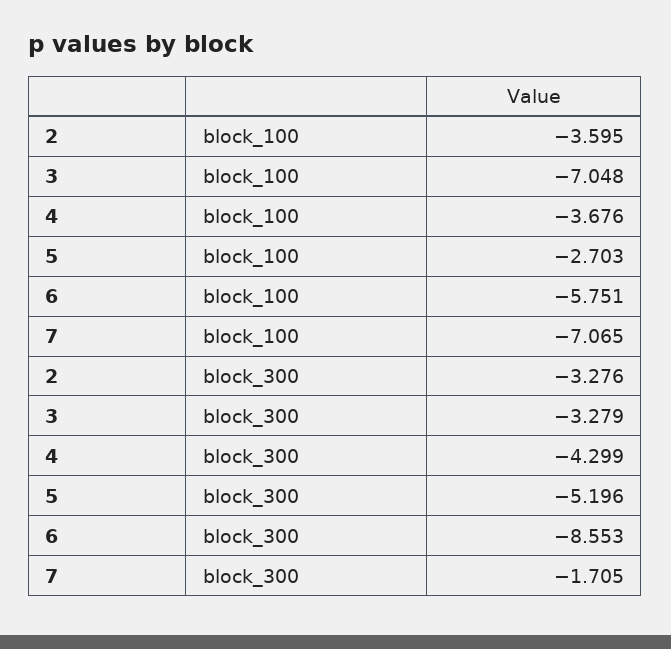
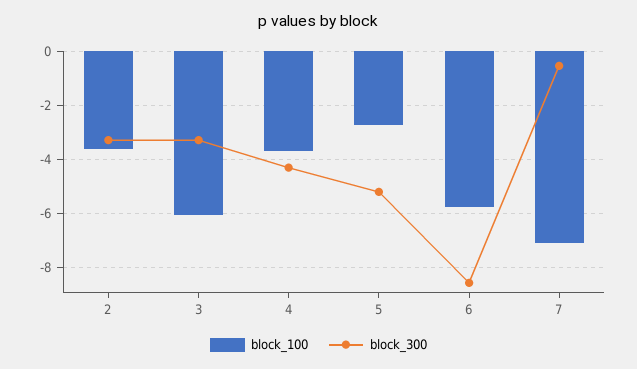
block_100, 3: -7.048 -> -6
block_300, 7: -1.705 -> -0.5

